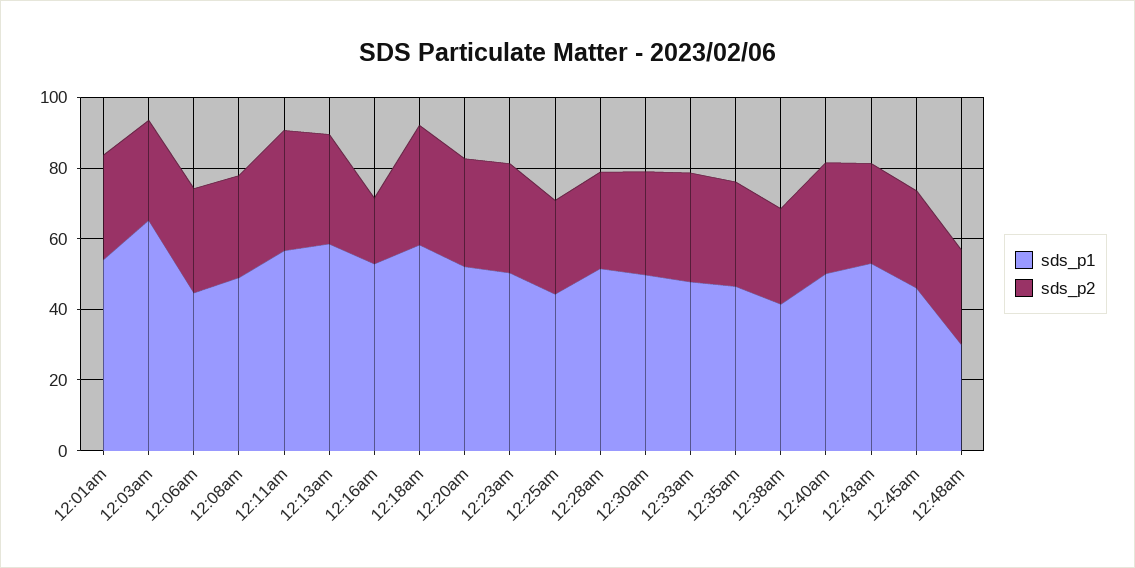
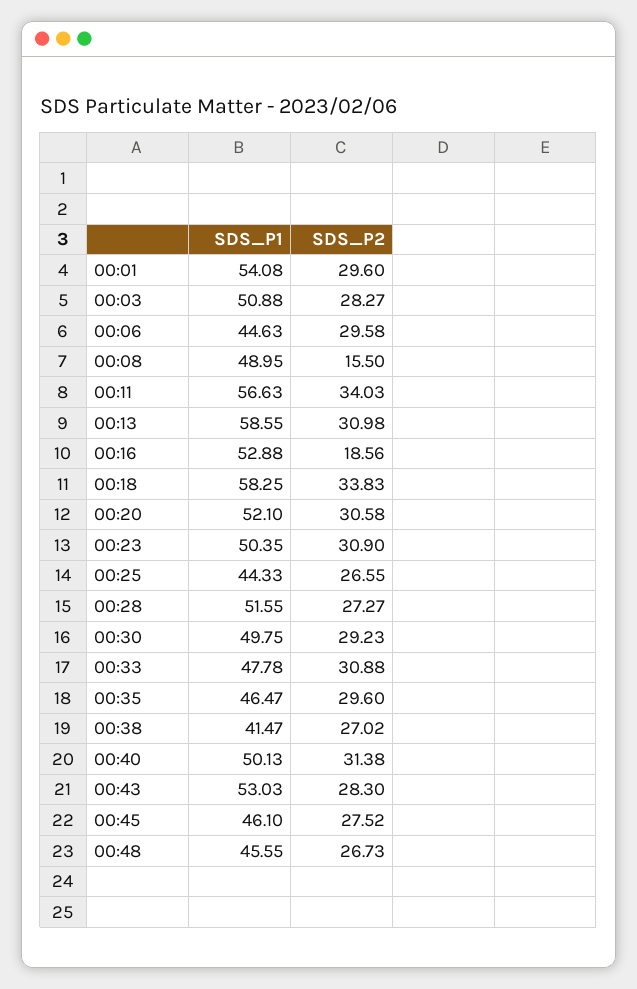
sds_p1, 12:03am: 65 -> 50.88
sds_p2, 12:08am: 30 -> 15.5
sds_p1, 12:48am: 30 -> 45.55

